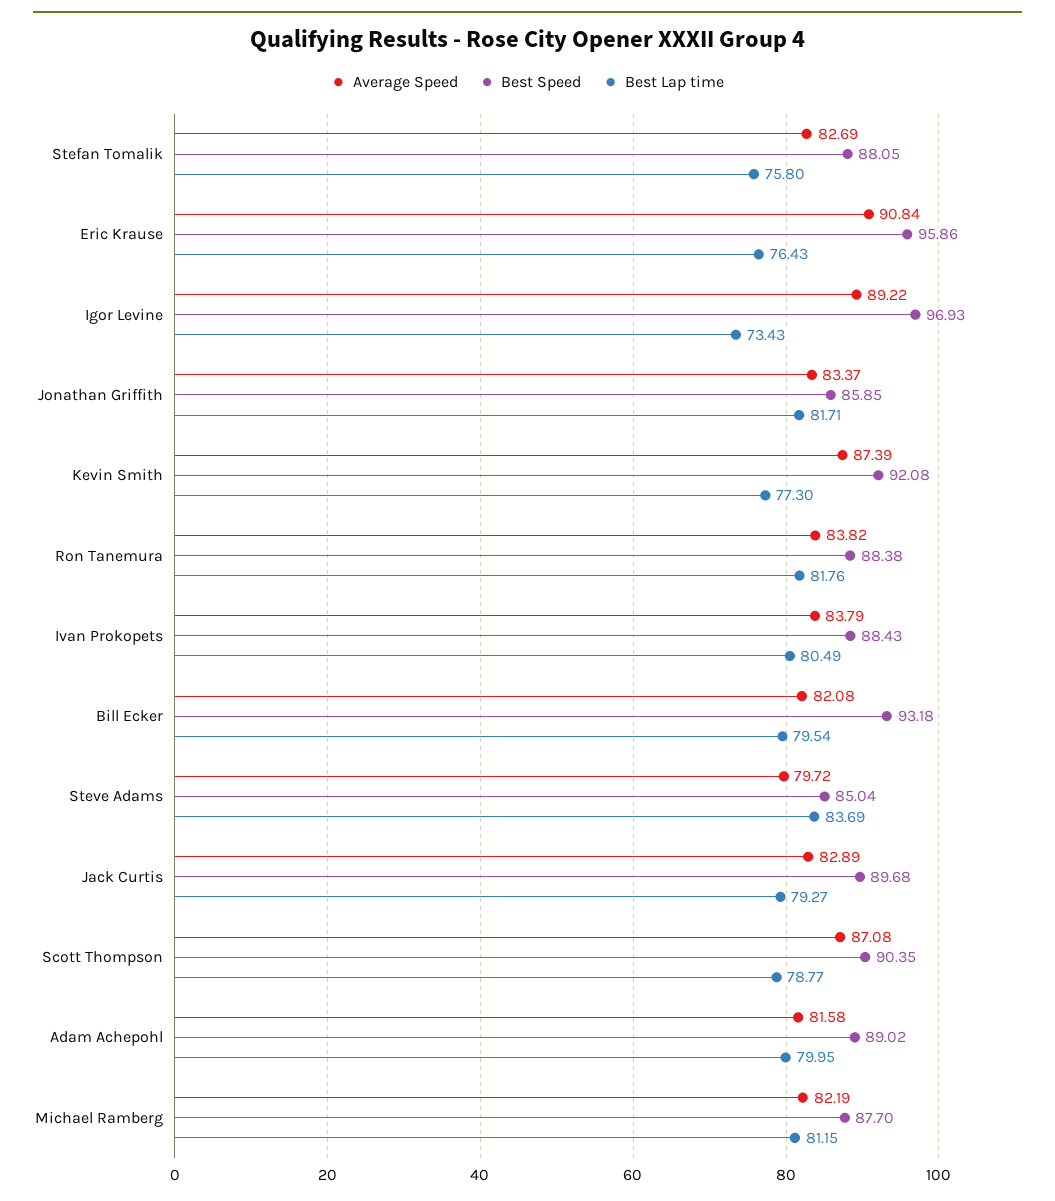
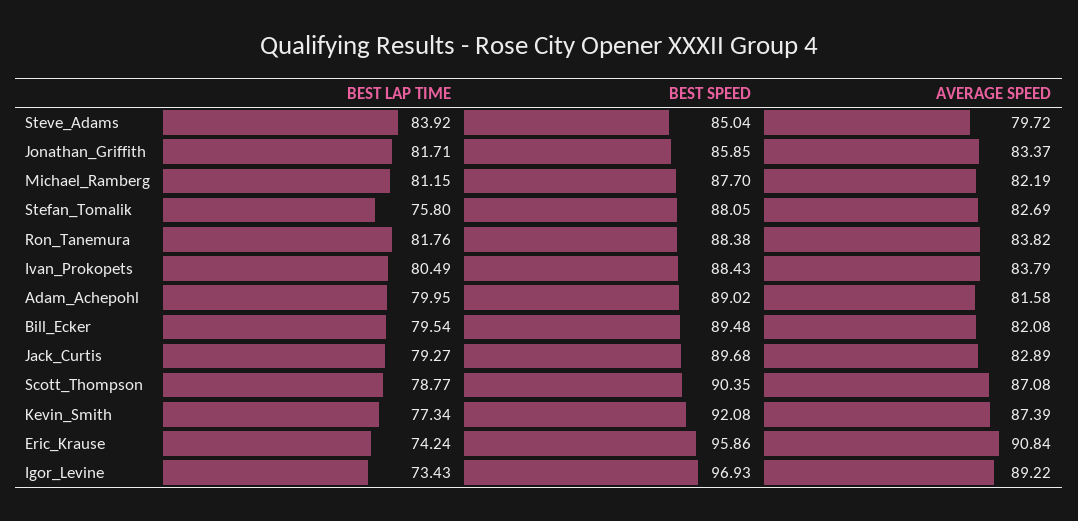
Best Lap time, Eric Krause: 76.43 -> 74.24
Best Lap time, Kevin Smith: 77.3 -> 77.34
Best Speed, Bill Ecker: 93.18 -> 89.48
Best Lap time, Steve Adams: 83.69 -> 83.92

